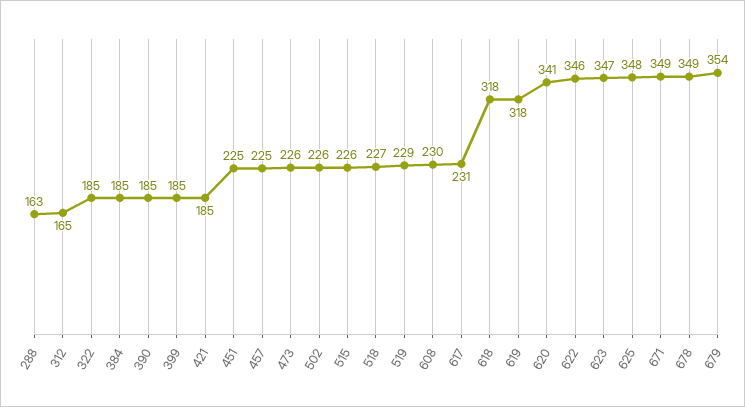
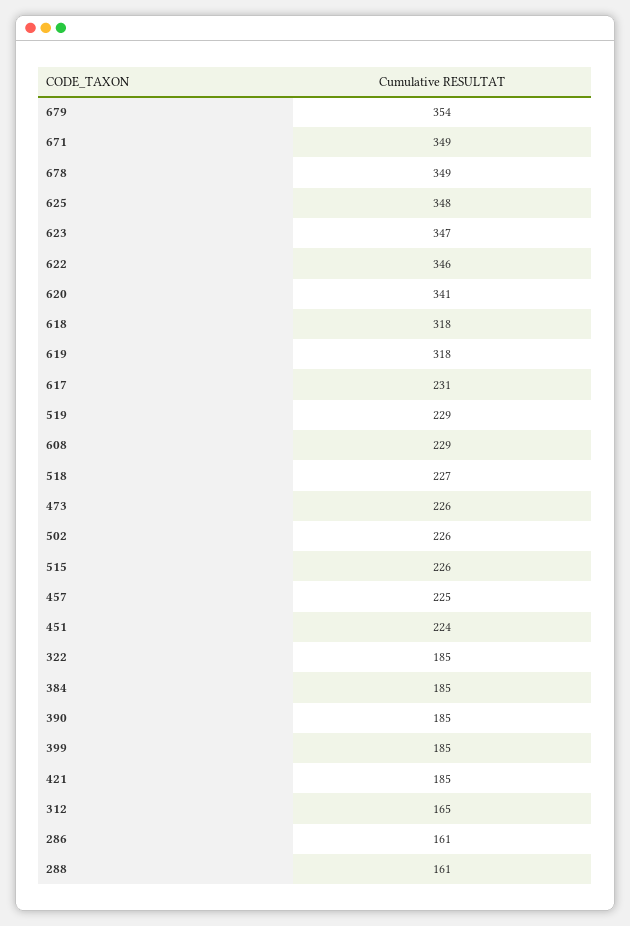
288: 163 -> 161
451: 225 -> 224
608: 230 -> 229
286: none -> 161

